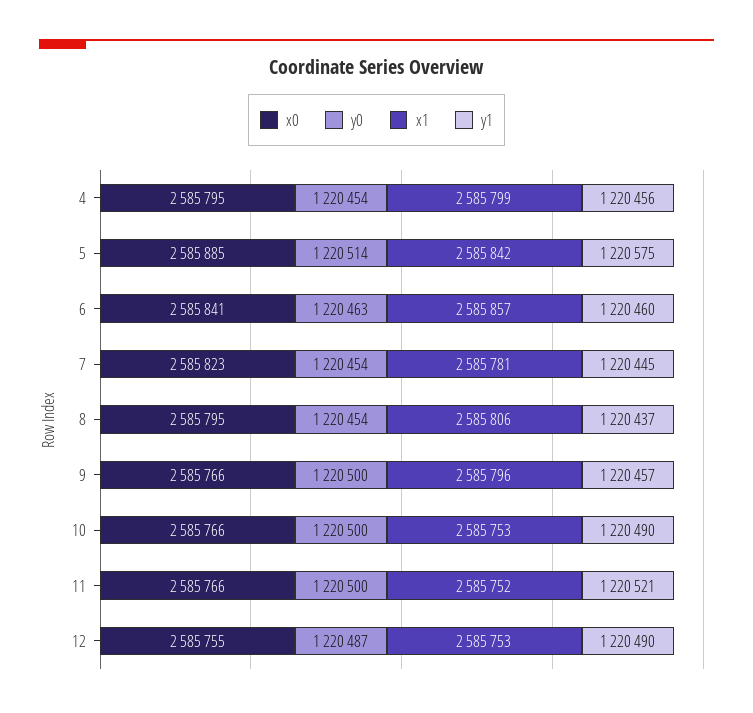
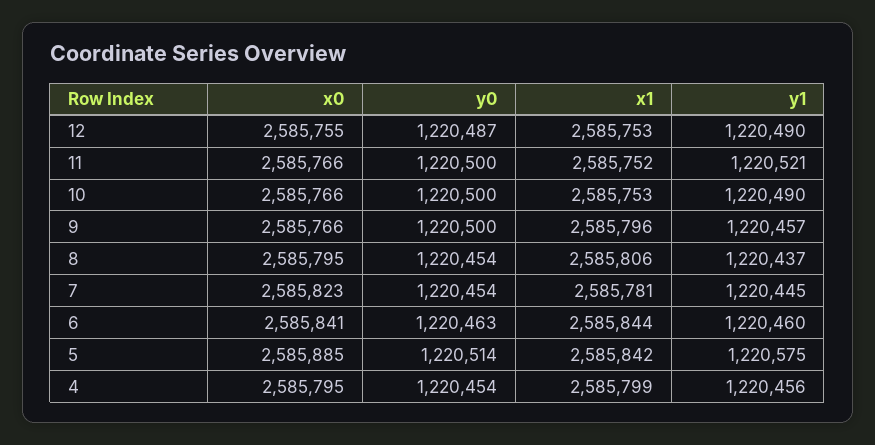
x1, 6: 2585857 -> 2585844

